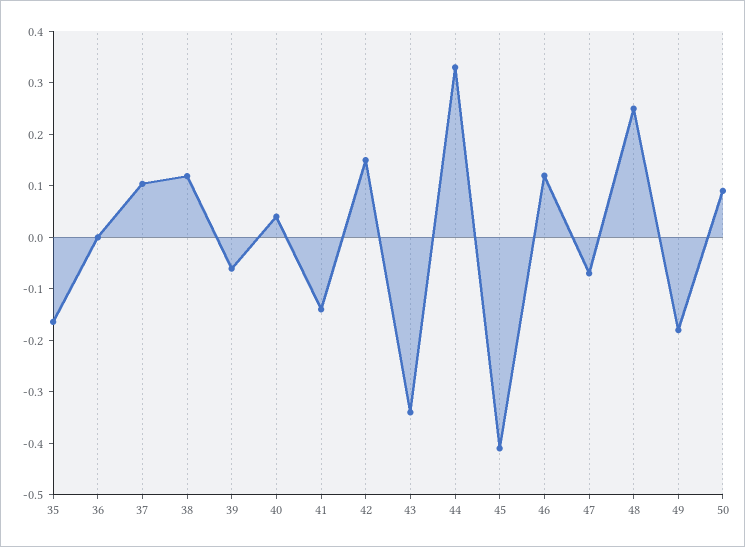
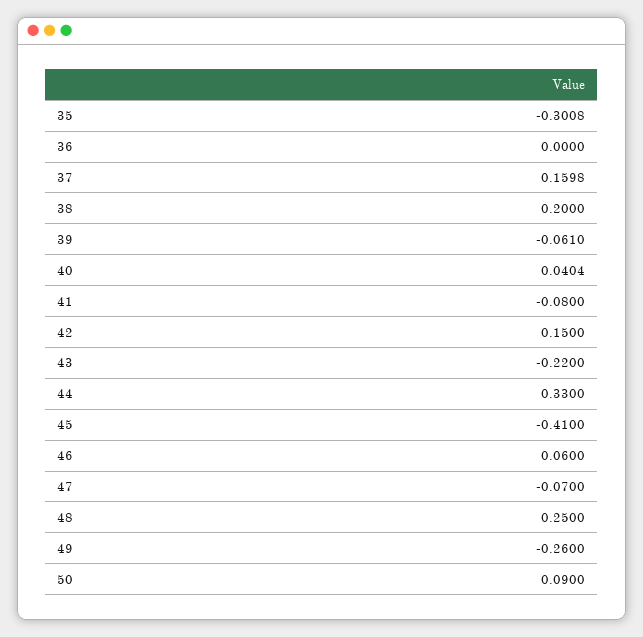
35: -0.16 -> -0.3008
37: 0.1 -> 0.1598
38: 0.12 -> 0.2
41: -0.14 -> -0.08
43: -0.34 -> -0.22
46: 0.12 -> 0.06
49: -0.18 -> -0.26

